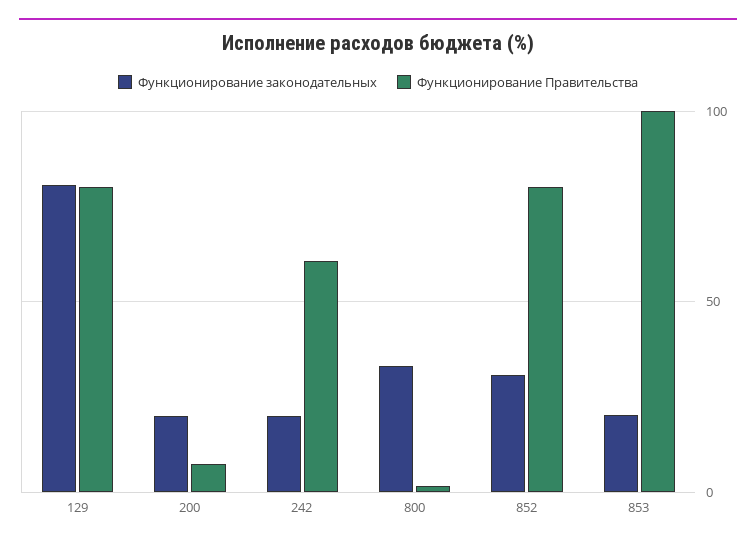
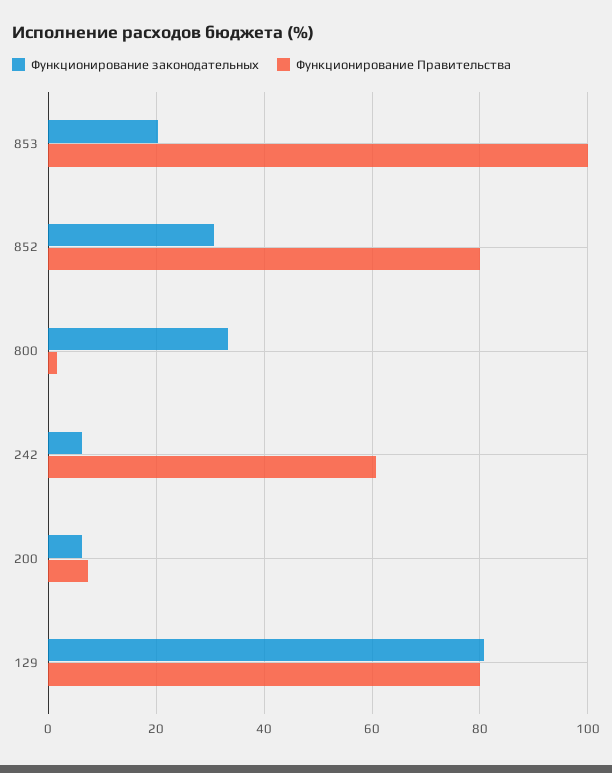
Функционирование законодательных, 200: 20 -> 6
Функционирование законодательных, 242: 20 -> 6

